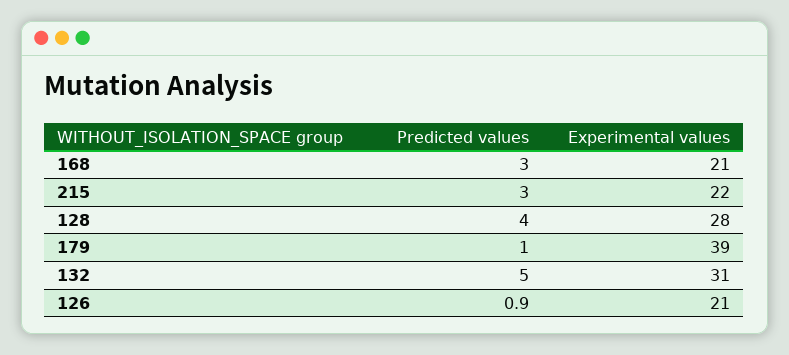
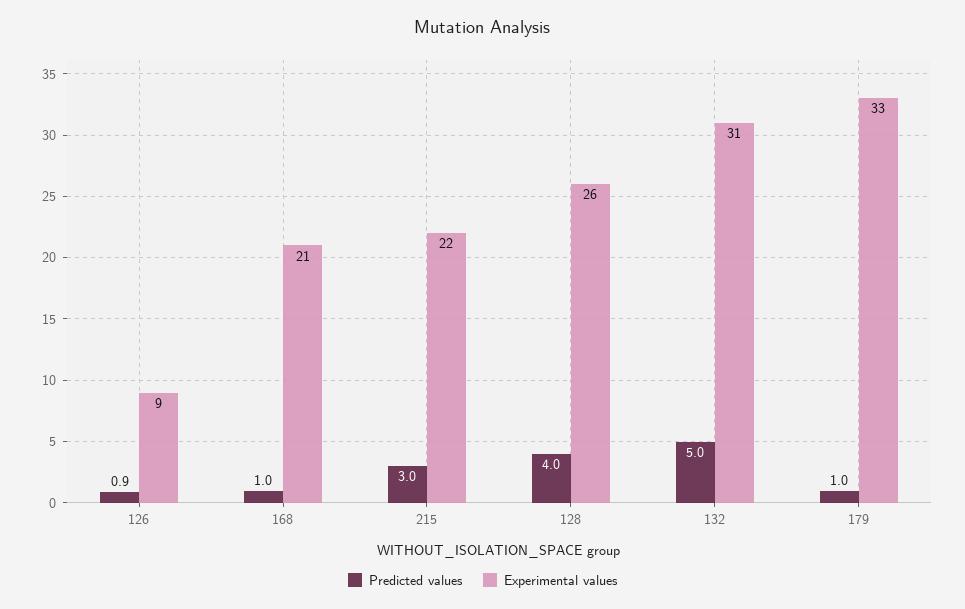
Predicted values, 168: 3 -> 1
Experimental values, 128: 28 -> 26
Experimental values, 179: 39 -> 33
Experimental values, 126: 21 -> 9

